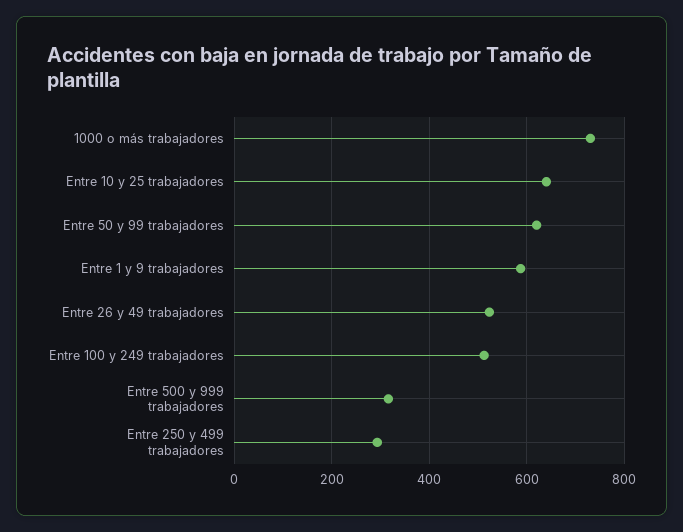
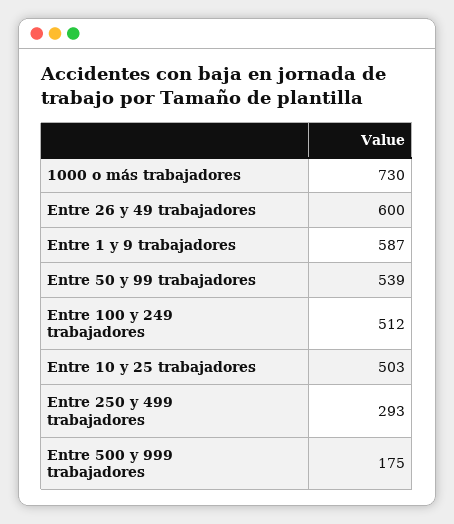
Entre 10 y 25 trabajadores: 640 -> 503
Entre 50 y 99 trabajadores: 620 -> 539
Entre 26 y 49 trabajadores: 520 -> 600
Entre 500 y 999 trabajadores: 320 -> 175

